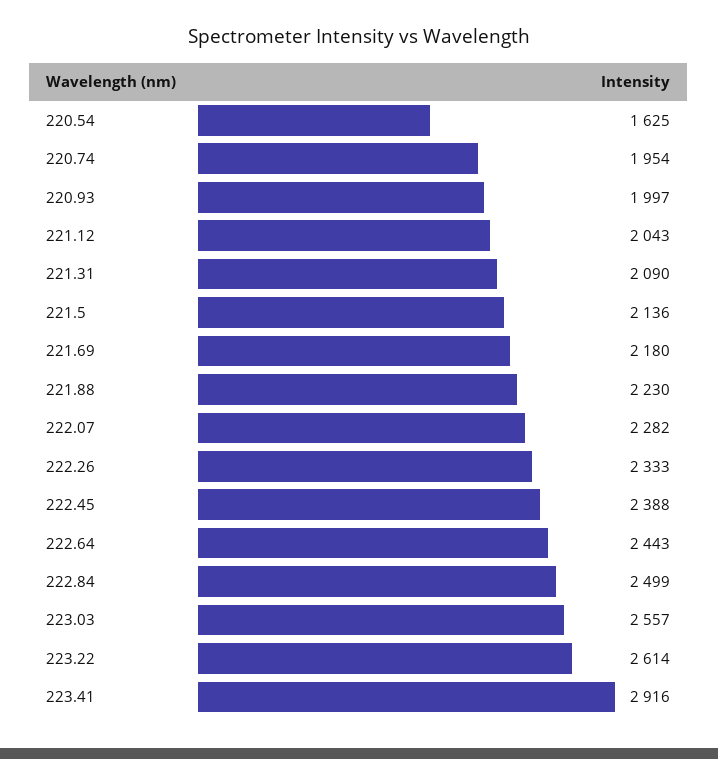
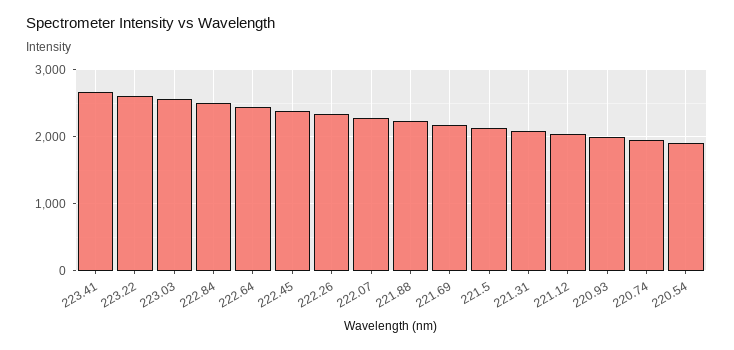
220.54: 1625 -> 1900
223.41: 2916 -> 2700

